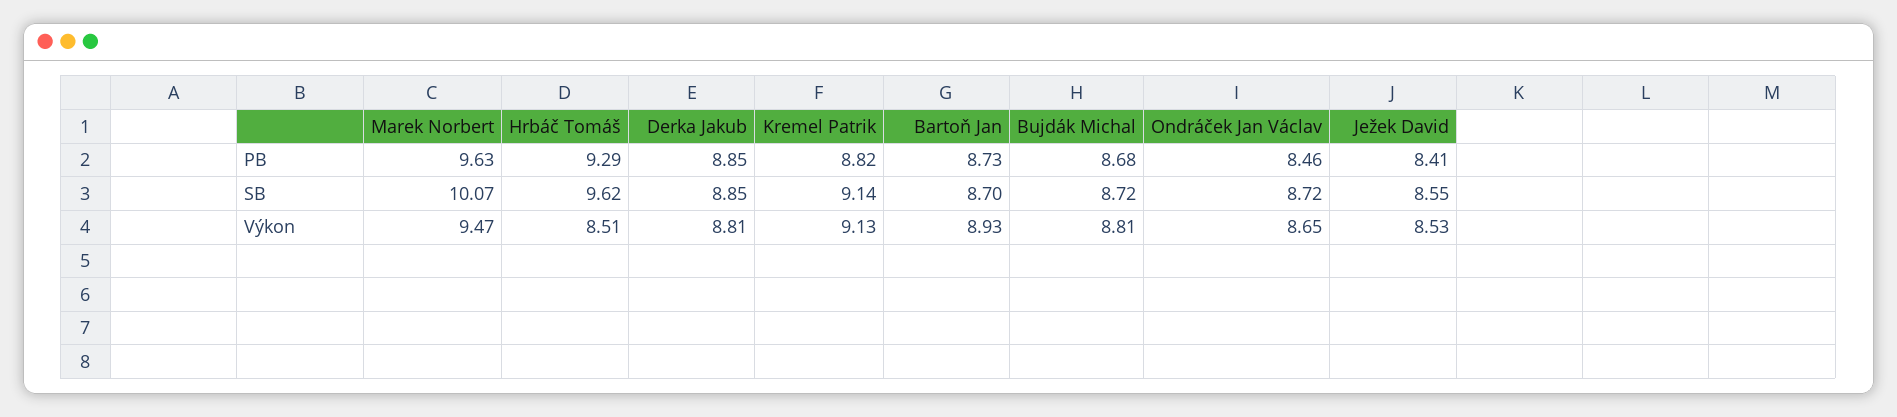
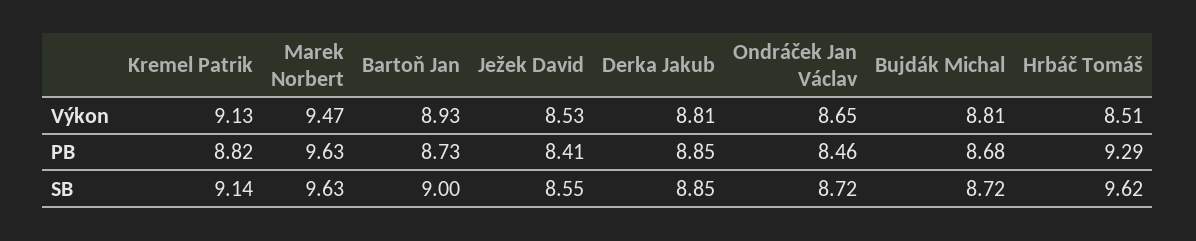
Marek Norbert, SB: 10.07 -> 9.63
Bartoň Jan, SB: 8.7 -> 9

